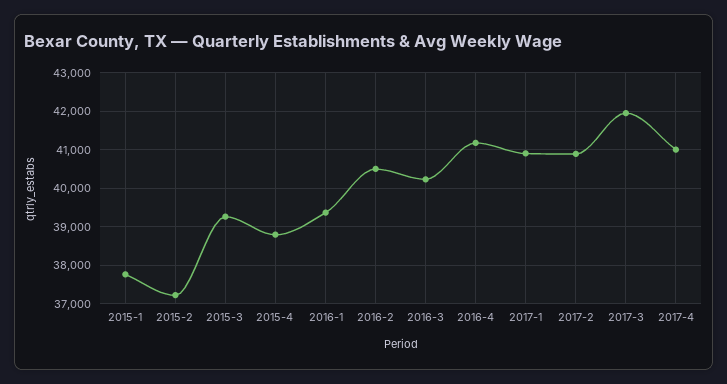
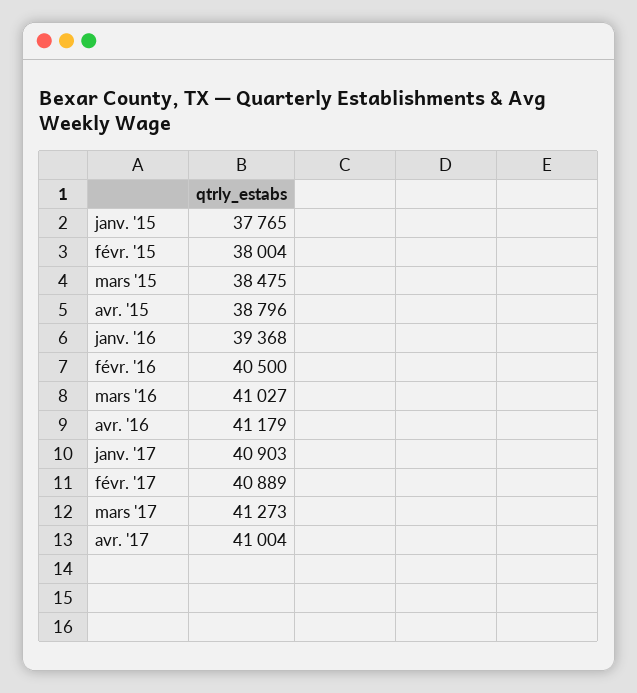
2015-2: 37200 -> 38004
2015-3: 39200 -> 38475
2016-3: 40200 -> 41027
2017-3: 42000 -> 41273

